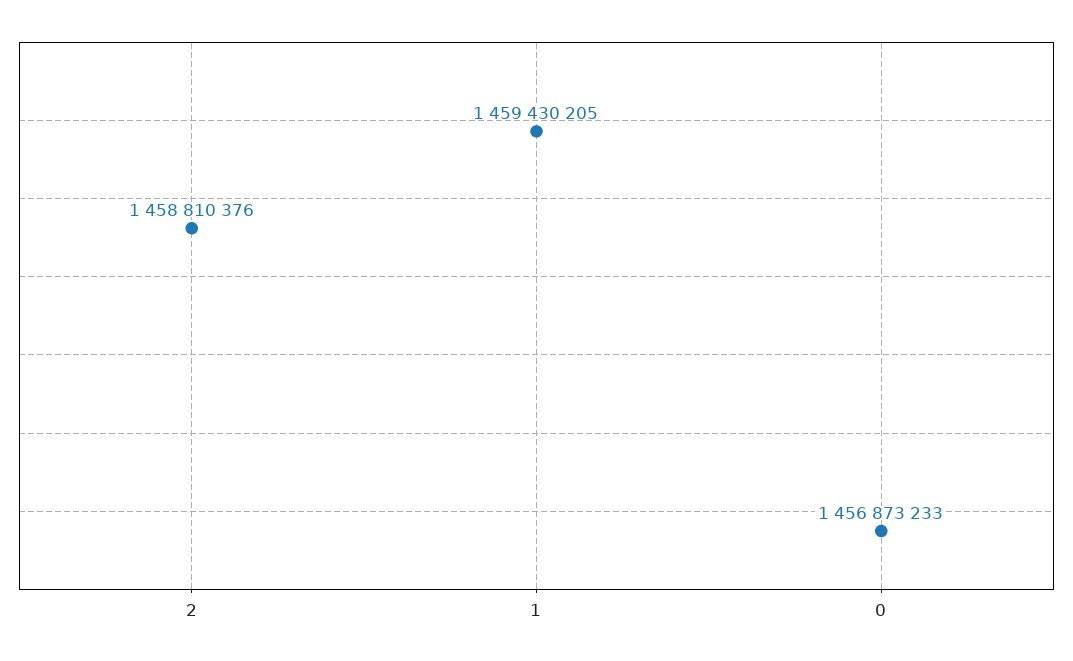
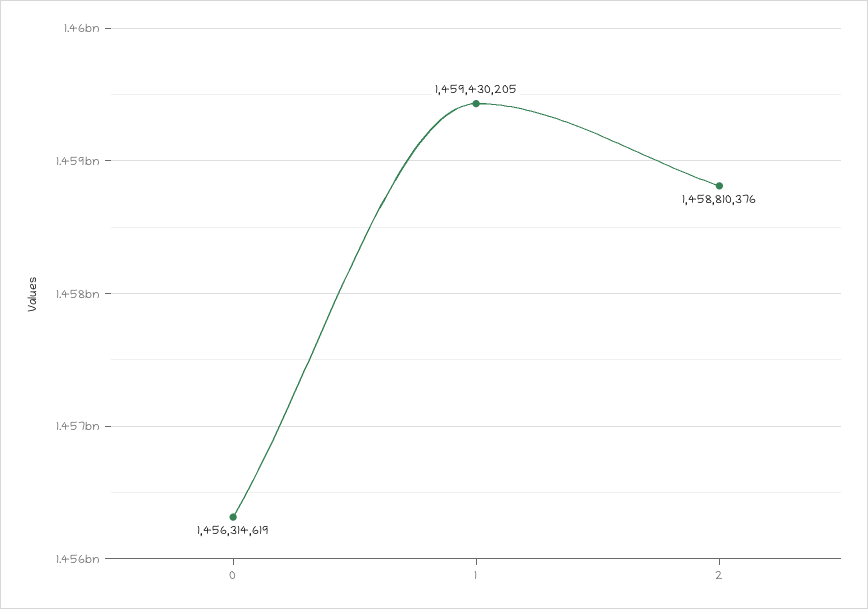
0: 1456873233 -> 1456314619

